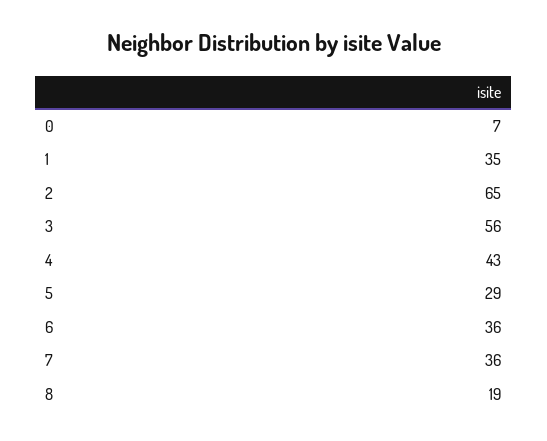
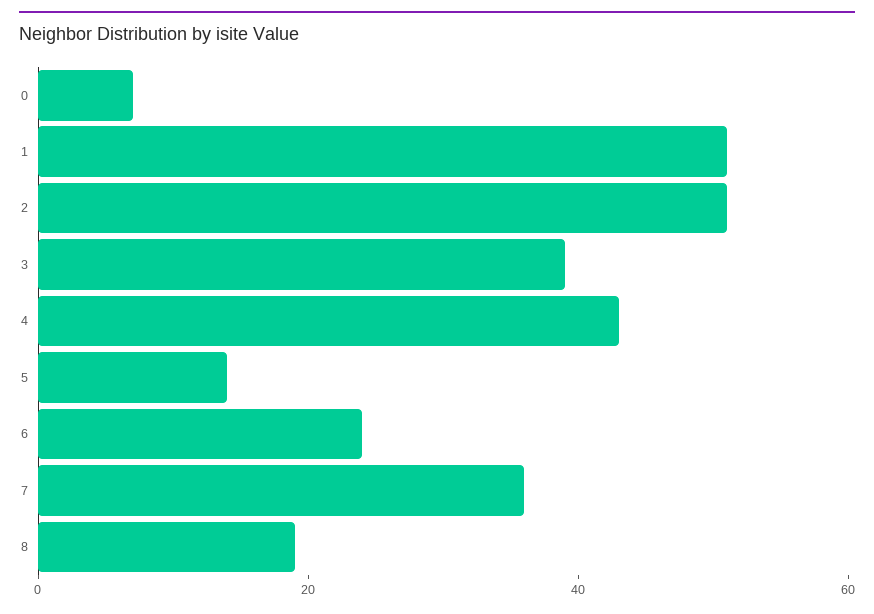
1: 35 -> 50
2: 65 -> 50
3: 56 -> 40
5: 29 -> 15
6: 36 -> 25

